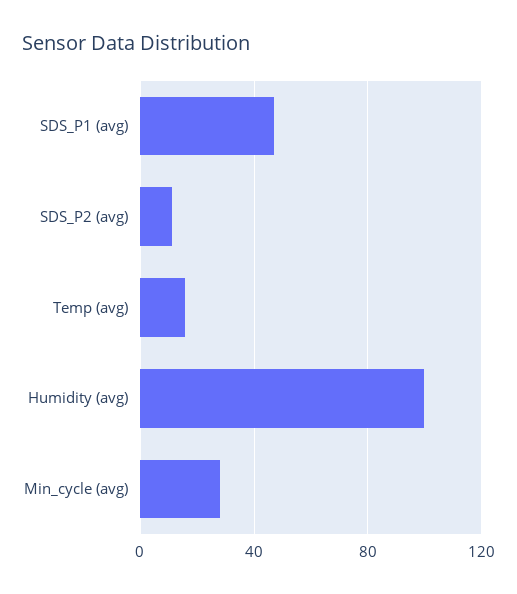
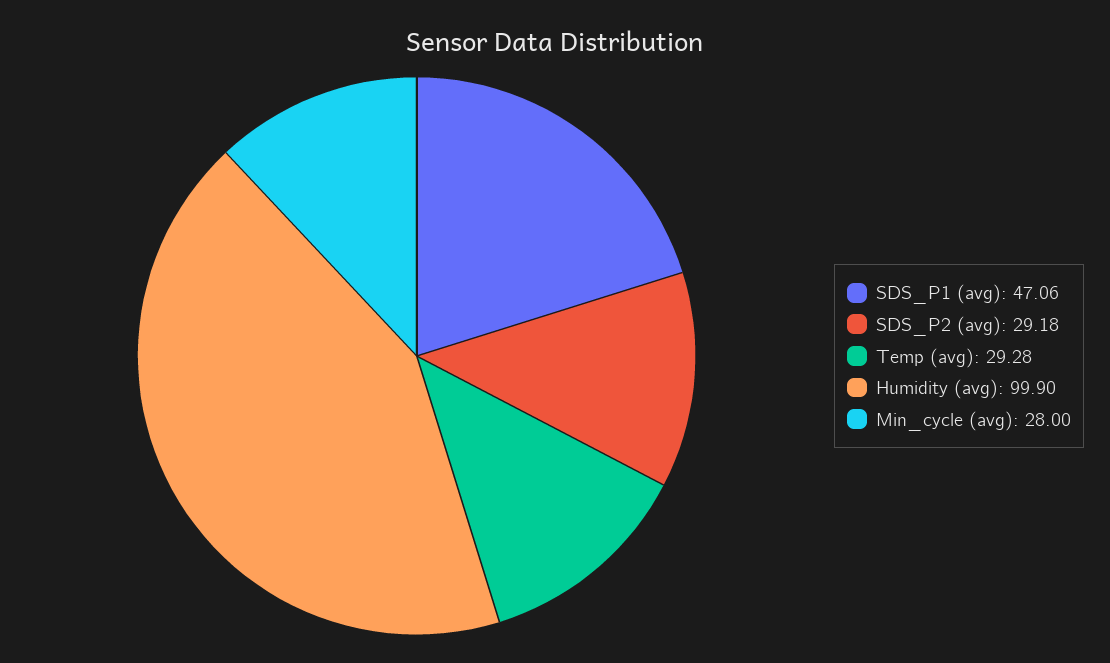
SDS_P2 (avg): 10 -> 29.18
Temp (avg): 15 -> 29.28

